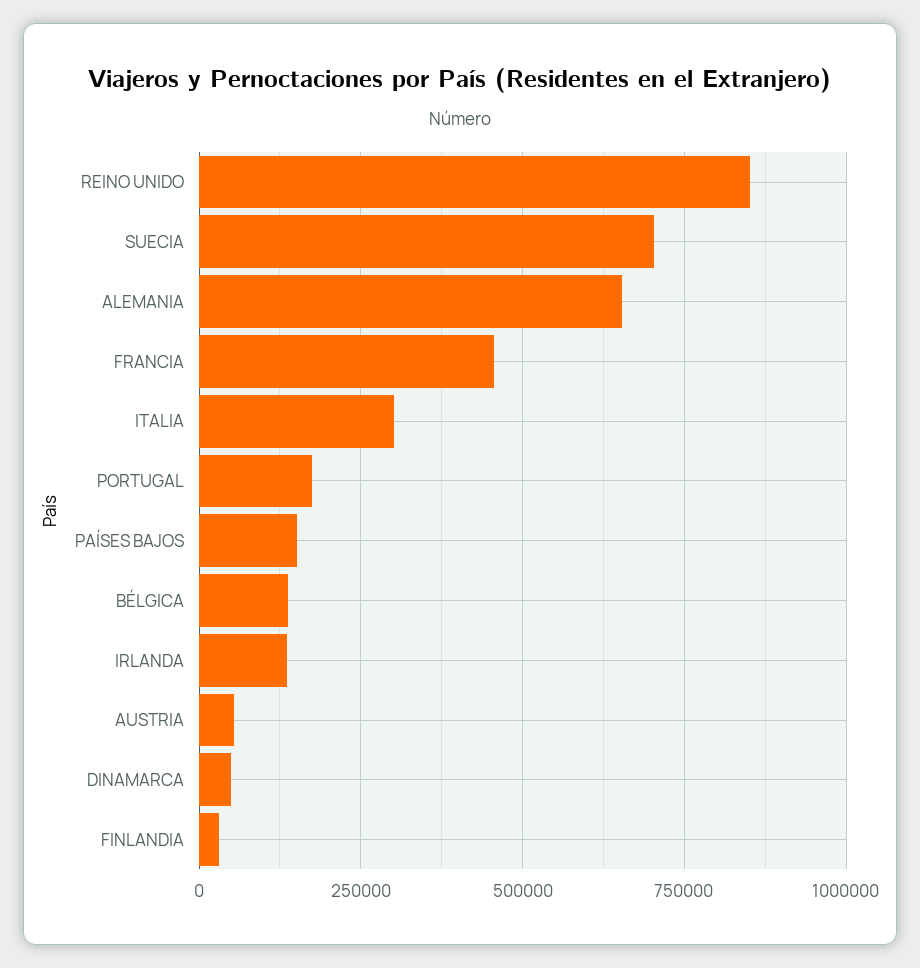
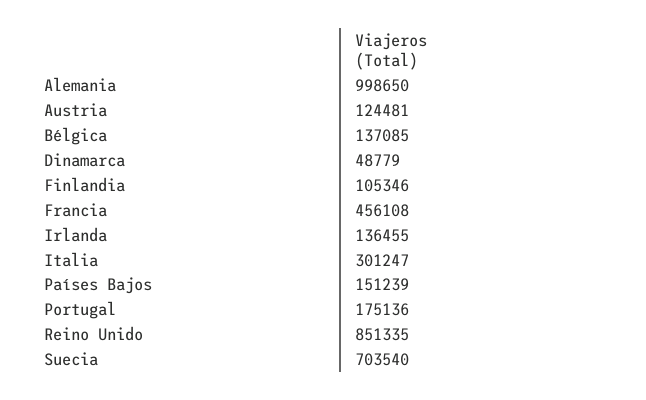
ALEMANIA: 650000 -> 998650
AUSTRIA: 50000 -> 124481
FINLANDIA: 25000 -> 105346

